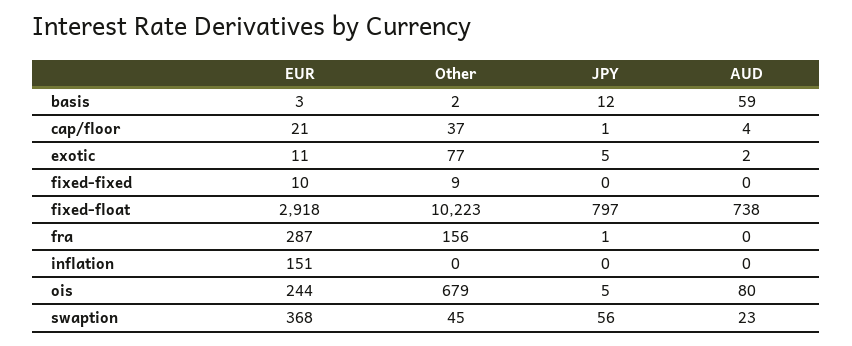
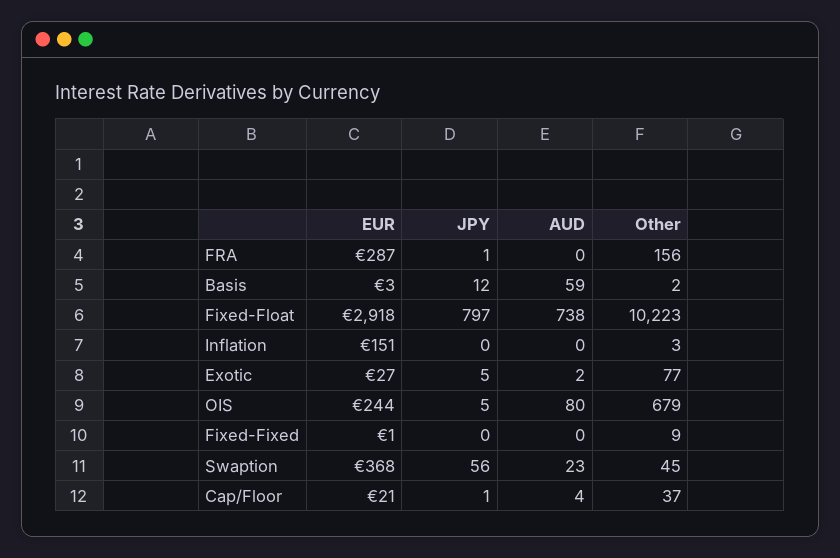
EUR, exotic: 11 -> 27
EUR, fixed-fixed: 10 -> 1
Other, inflation: 0 -> 3

